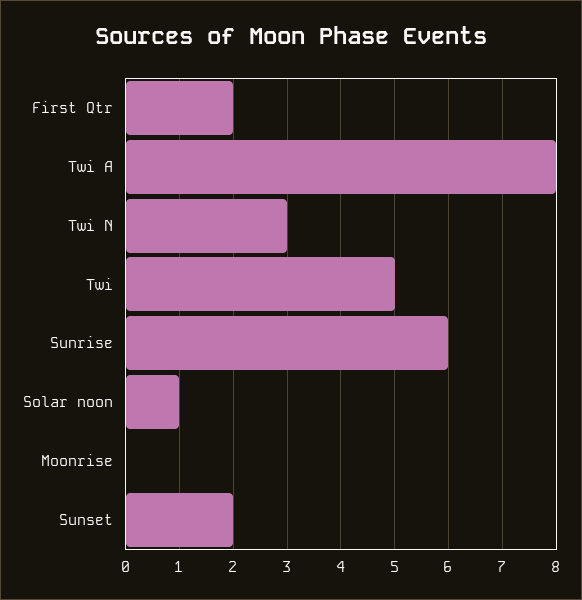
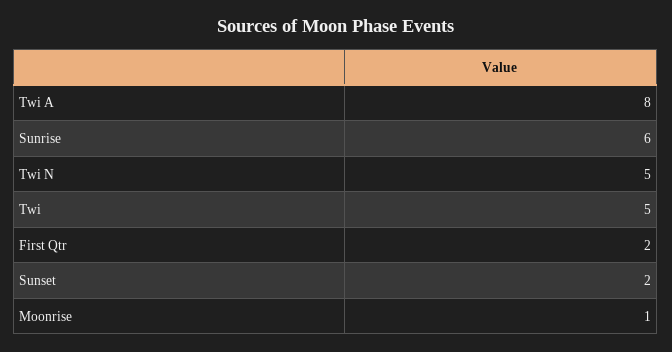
Twi N: 3 -> 5
Solar noon: 1 -> none
Moonrise: 0 -> 1

